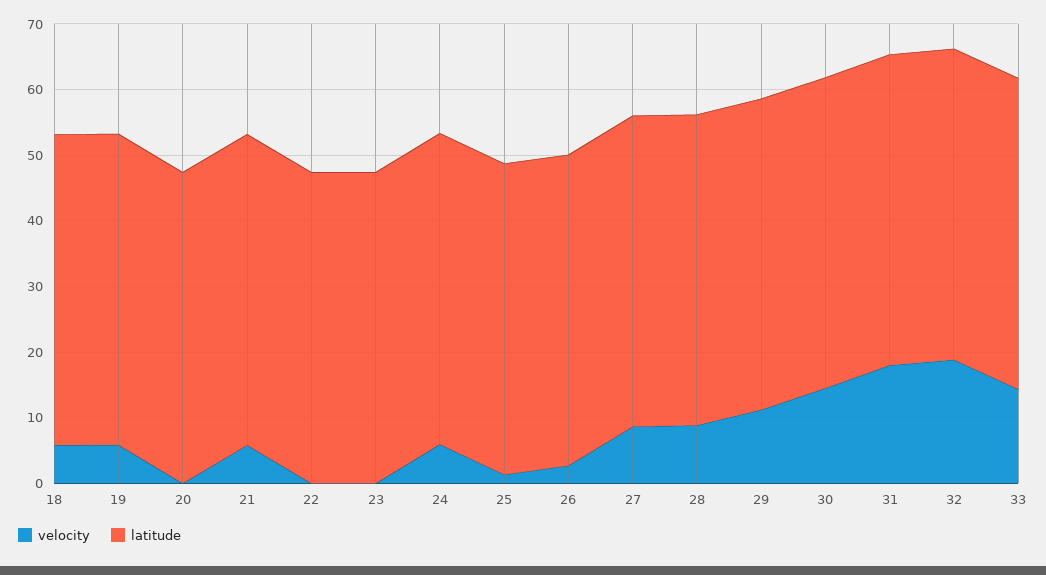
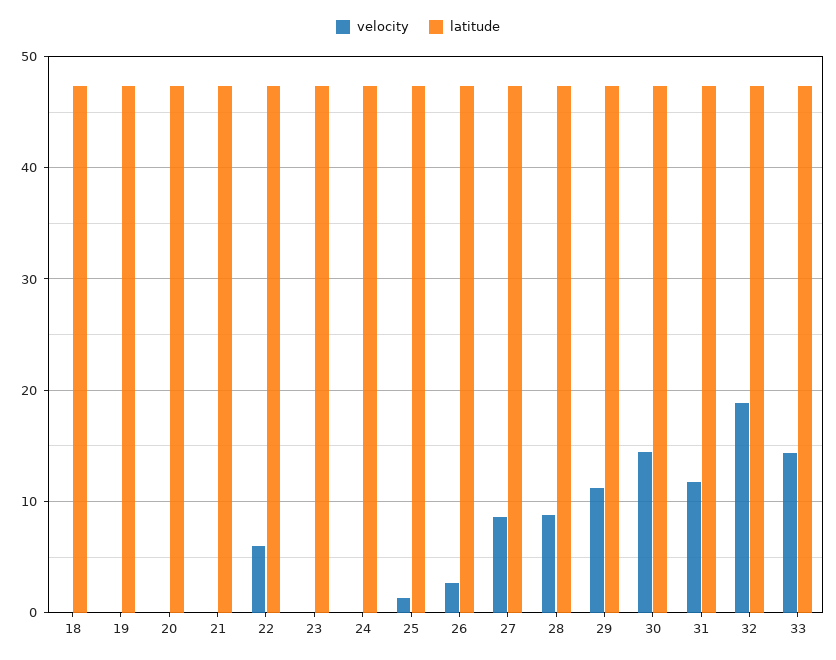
velocity, 18: 6 -> 0
velocity, 19: 6 -> 0
velocity, 21: 6 -> 0
velocity, 22: 0 -> 6
velocity, 24: 6 -> 0
velocity, 31: 18 -> 12

